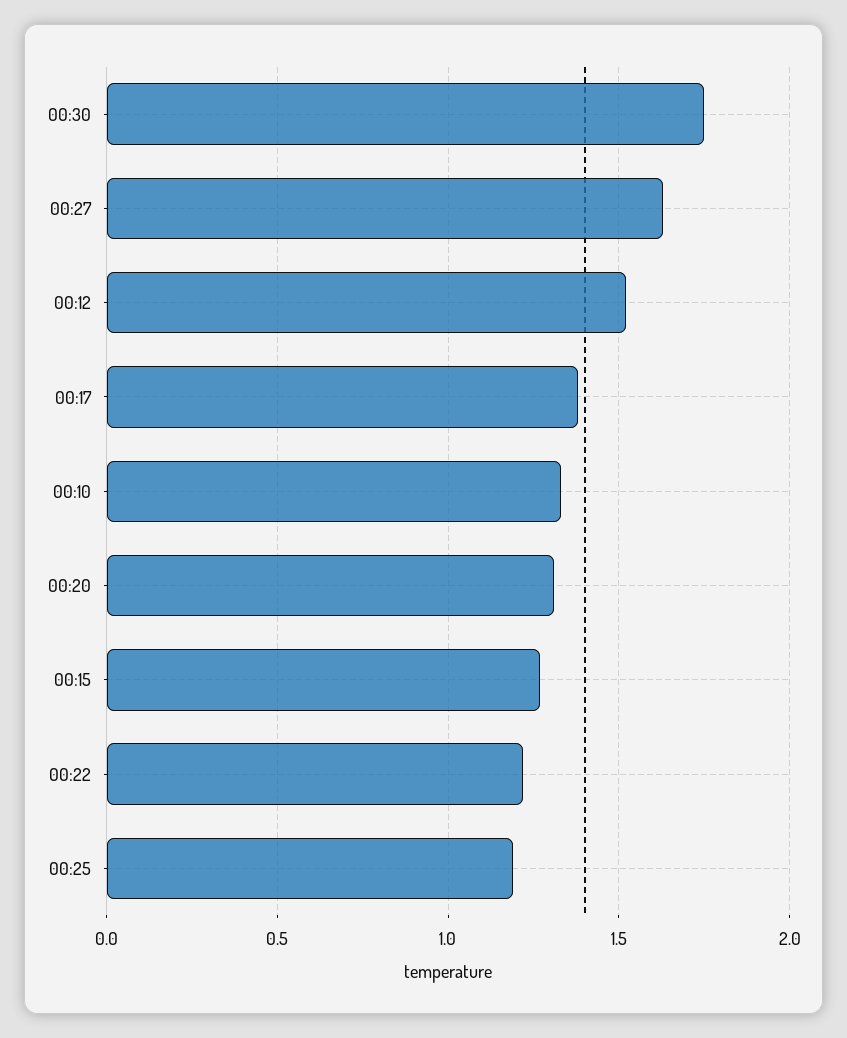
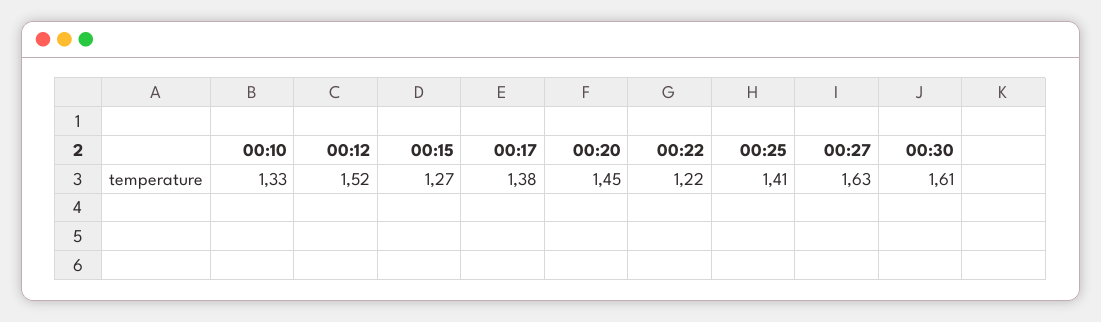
00:30: 1.75 -> 1.61
00:20: 1.3 -> 1.45
00:25: 1.2 -> 1.41

